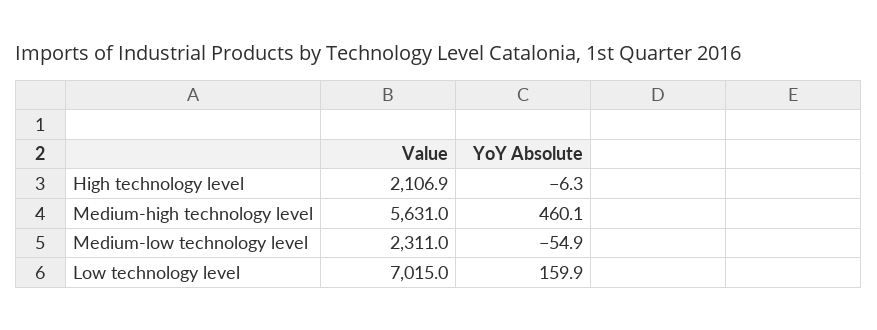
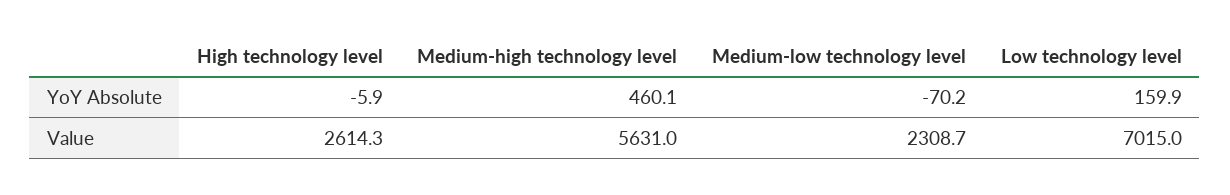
Value, High technology level: 2106.9 -> 2614.3
YoY Absolute, High technology level: -6.3 -> -5.9
Value, Medium-low technology level: 2311 -> 2308.7
YoY Absolute, Medium-low technology level: -54.9 -> -70.2

